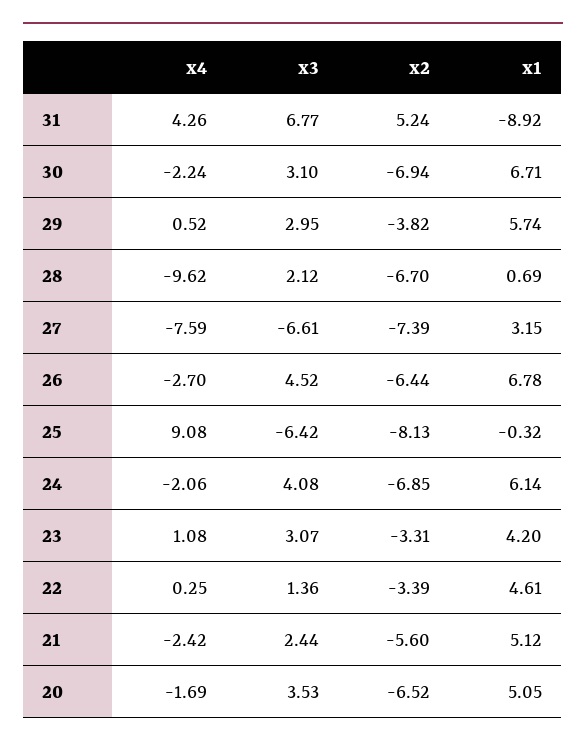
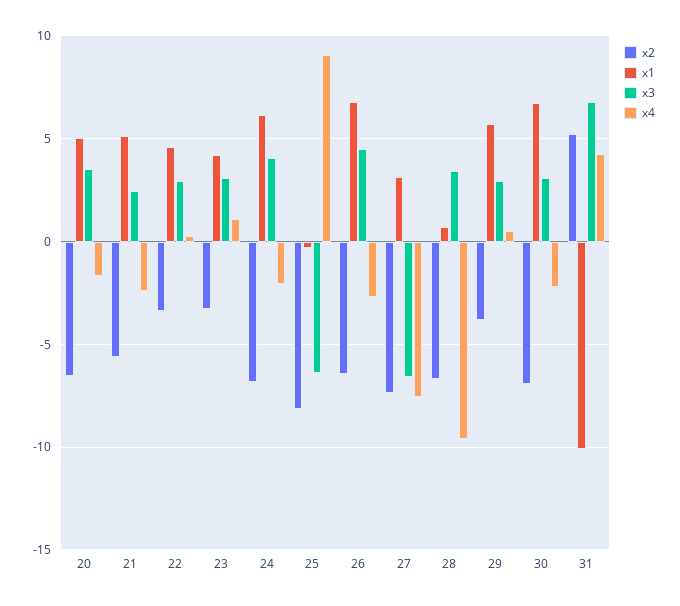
x1, 31: -8.92 -> -10
x3, 28: 2.12 -> 3.5
x3, 22: 1.36 -> 3

